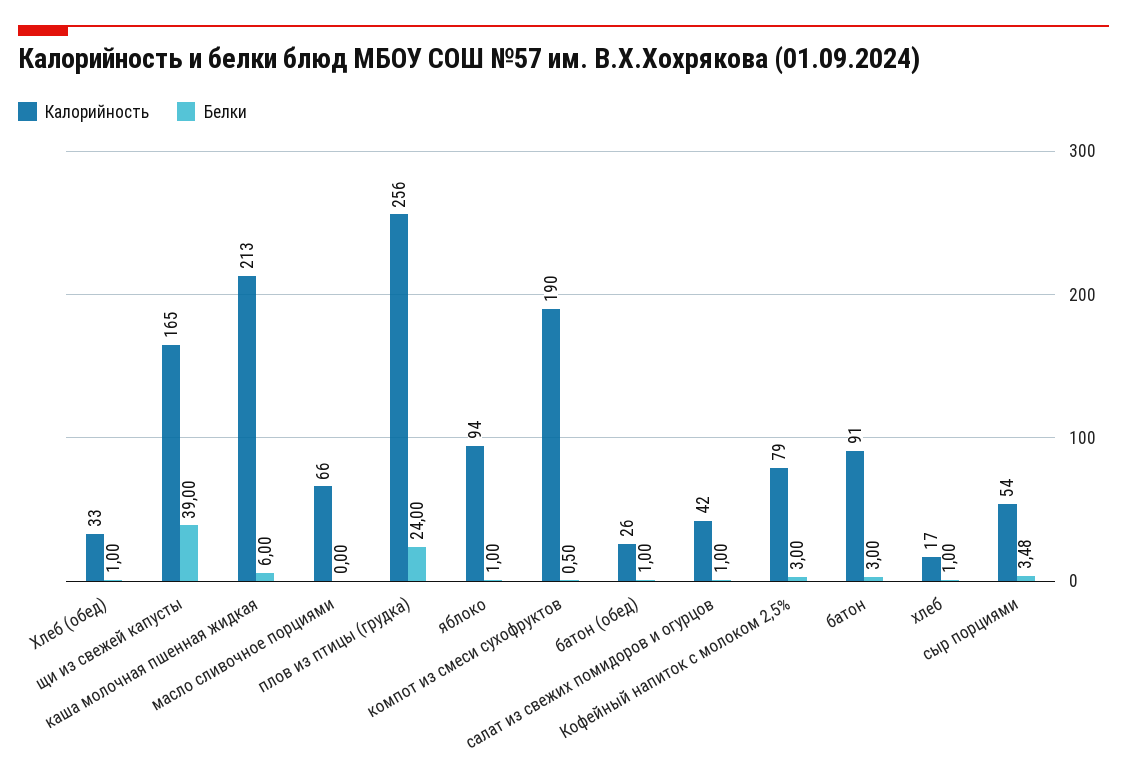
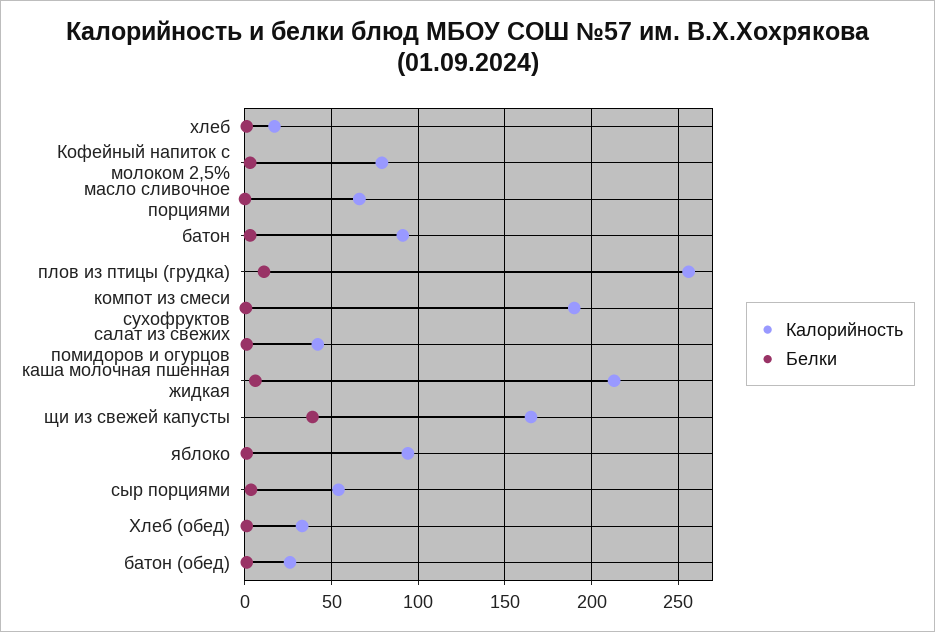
Белки, плов из птицы (грудка): 24 -> 10

